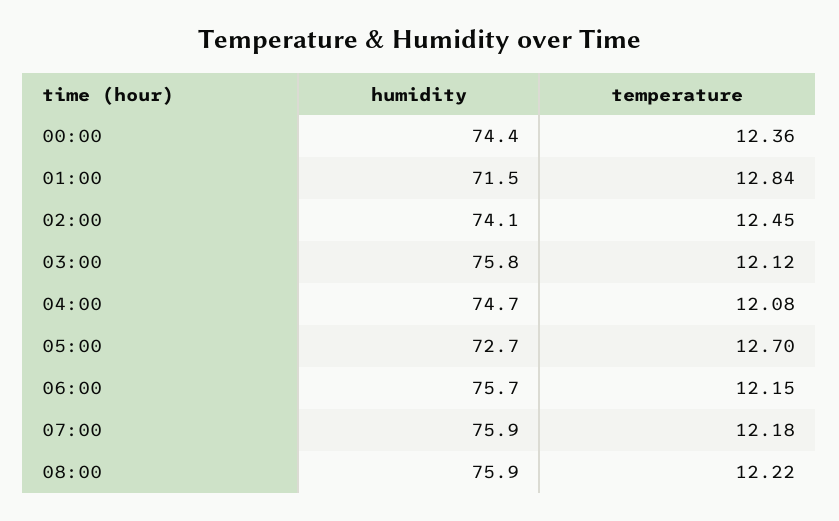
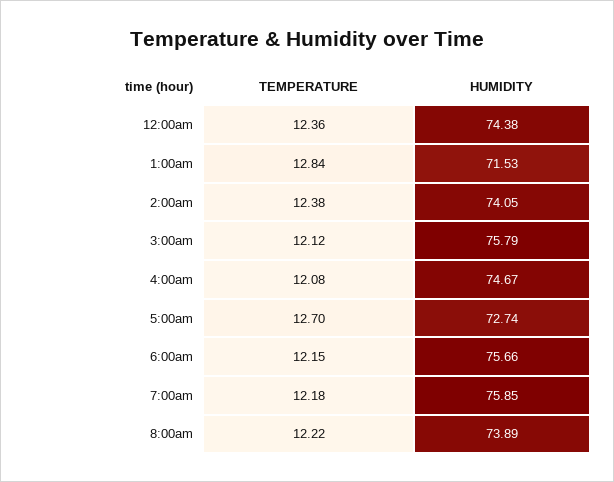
temperature, 02:00: 12.45 -> 12.38
humidity, 08:00: 75.9 -> 73.89

